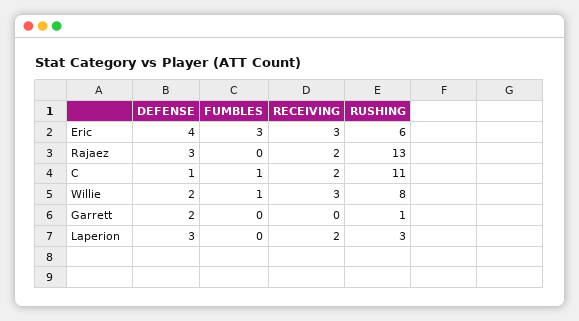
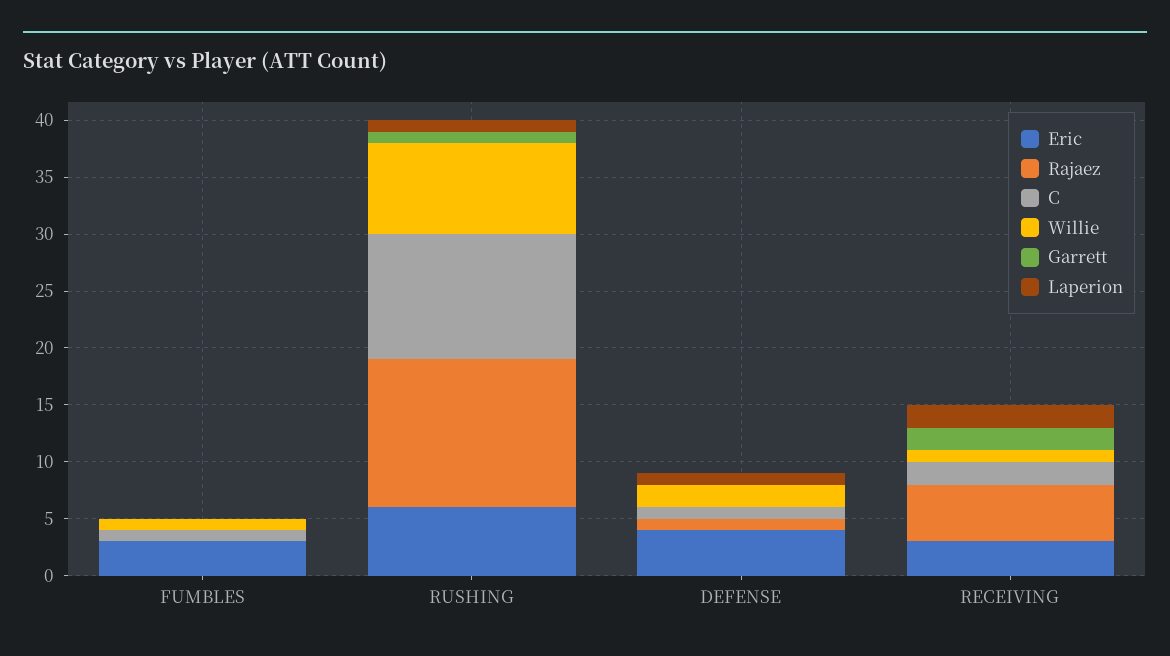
Rajaez, DEFENSE: 3 -> 1
Rajaez, RECEIVING: 2 -> 5
Willie, RECEIVING: 3 -> 1
Garrett, DEFENSE: 2 -> 0
Garrett, RECEIVING: 0 -> 2
Laperion, DEFENSE: 3 -> 1
Laperion, RUSHING: 3 -> 1

